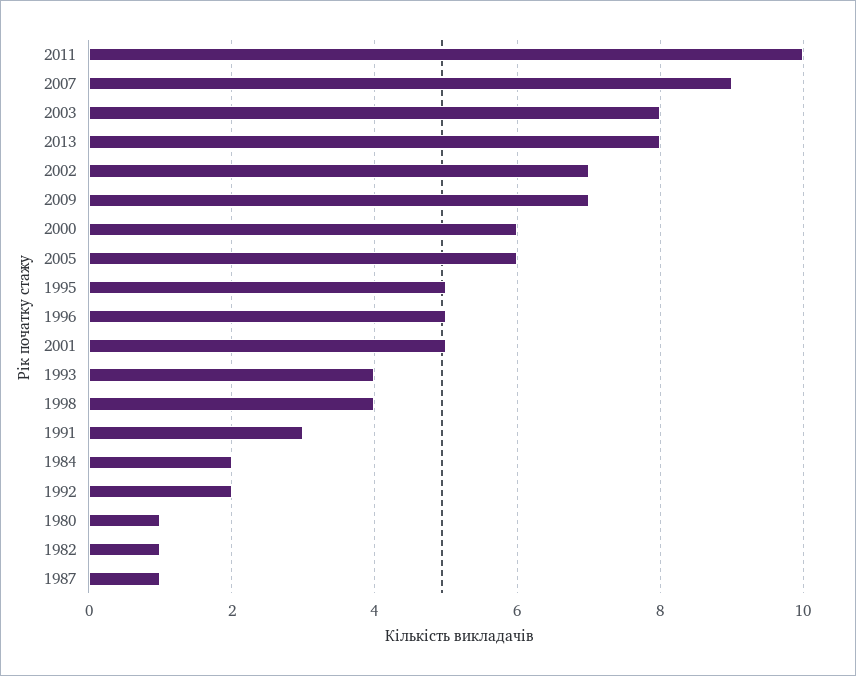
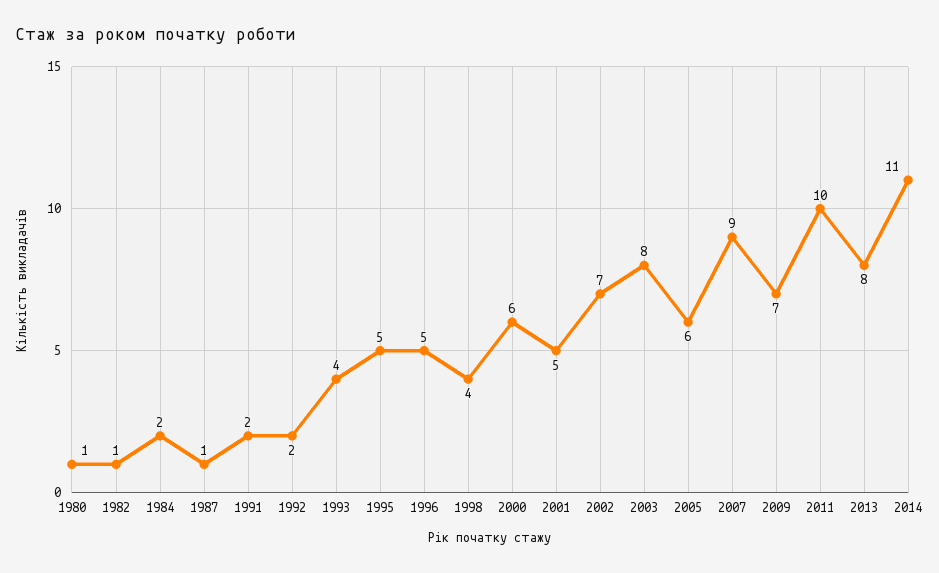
1991: 3 -> 2
2014: none -> 11

